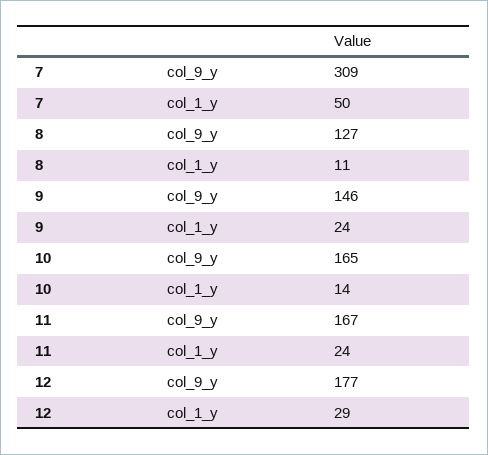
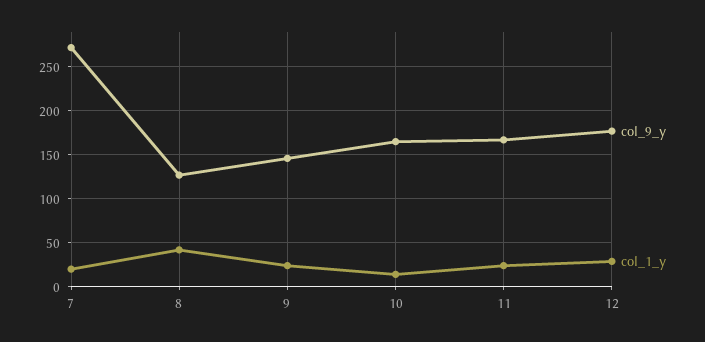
col_9_y, 7: 309 -> 270
col_1_y, 7: 50 -> 20
col_1_y, 8: 11 -> 40

